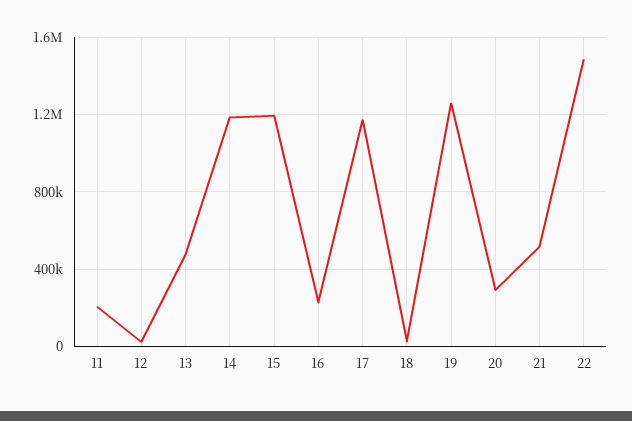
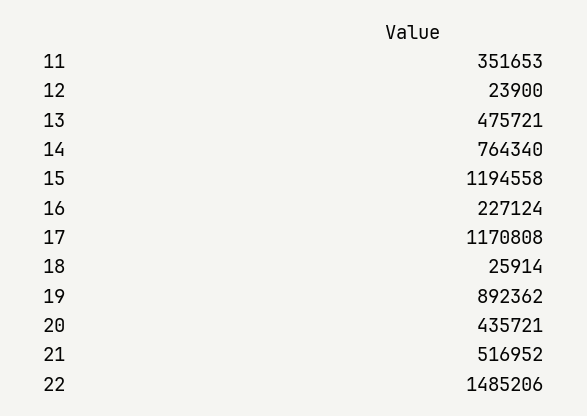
11: 200000 -> 351653
14: 1200000 -> 764340
19: 1250000 -> 892362
20: 300000 -> 435721

